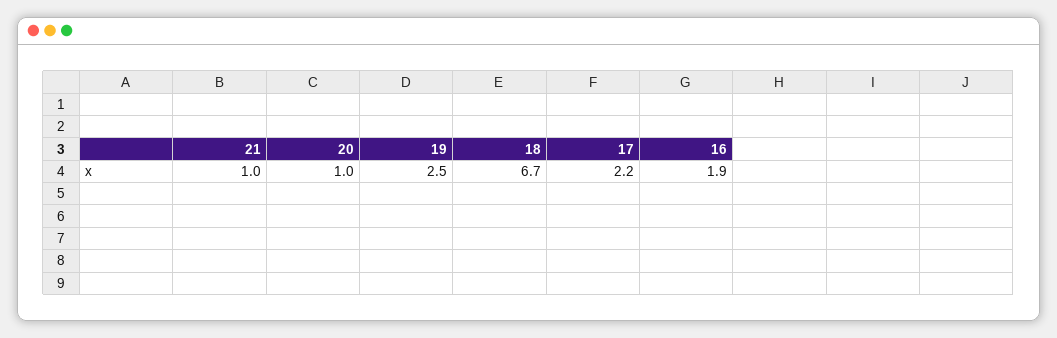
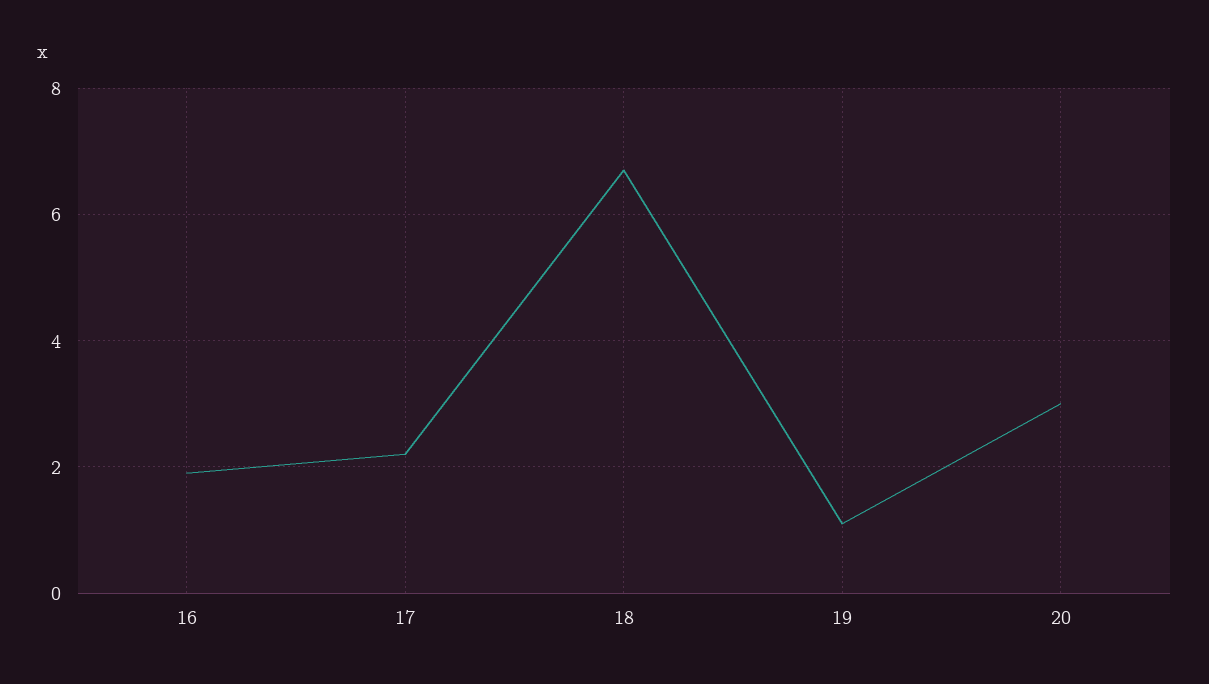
21: 1 -> none
20: 1 -> 3
19: 2.5 -> 1

